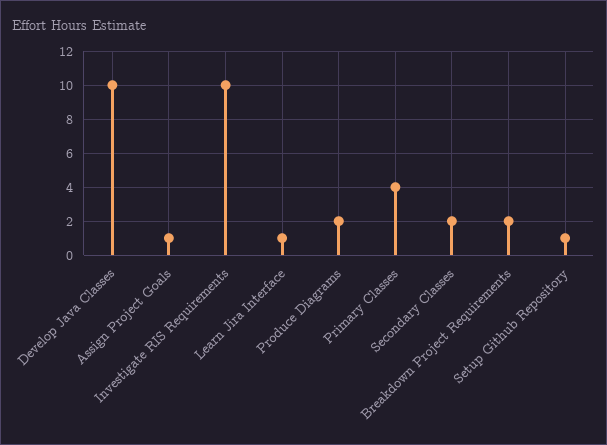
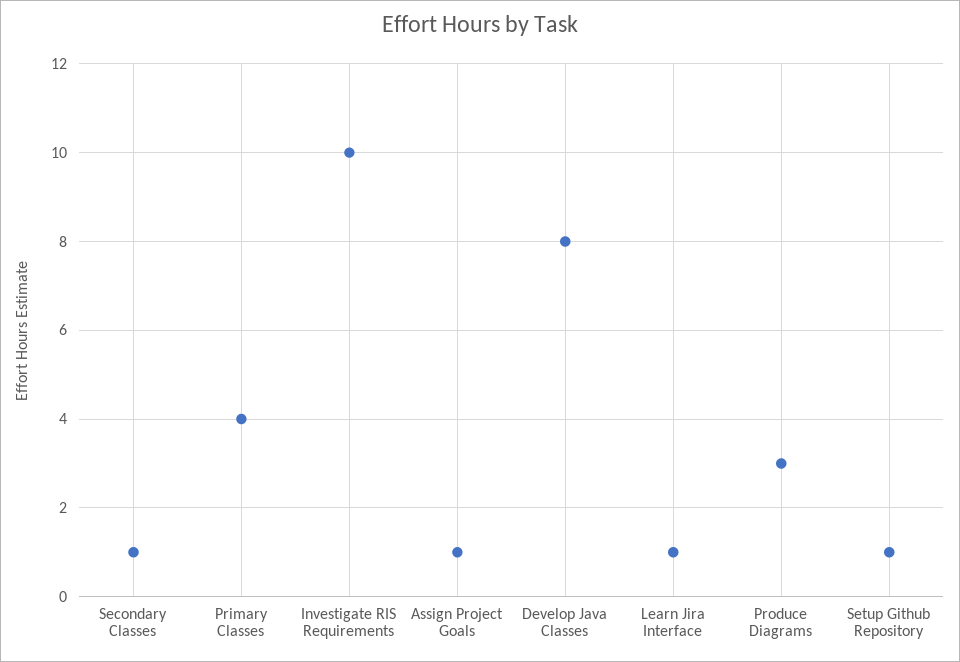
Develop Java Classes: 10 -> 8
Produce Diagrams: 2 -> 3
Secondary Classes: 2 -> 1
Breakdown Project Requirements: 2 -> none

